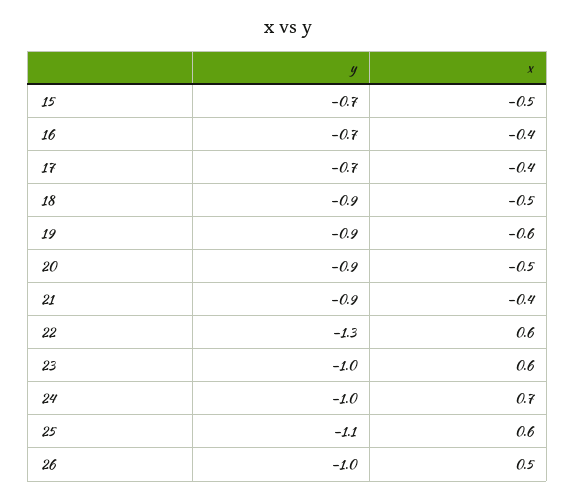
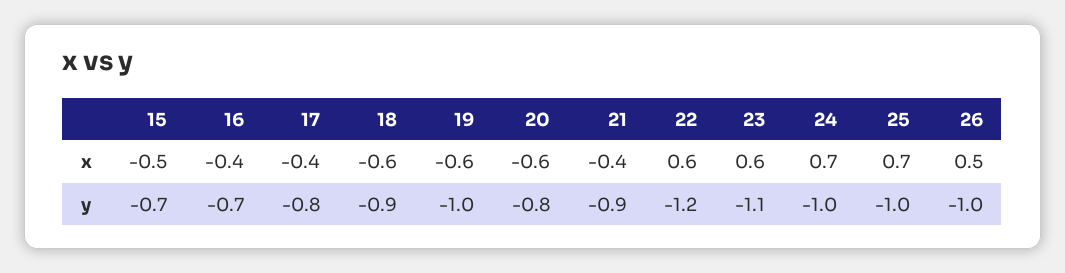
y, 17: -0.7 -> -0.8
x, 18: -0.5 -> -0.6
y, 19: -0.9 -> -1
y, 20: -0.9 -> -0.8
x, 20: -0.5 -> -0.6
y, 22: -1.3 -> -1.2
y, 23: -1 -> -1.1
y, 25: -1.1 -> -1
x, 25: 0.6 -> 0.7

